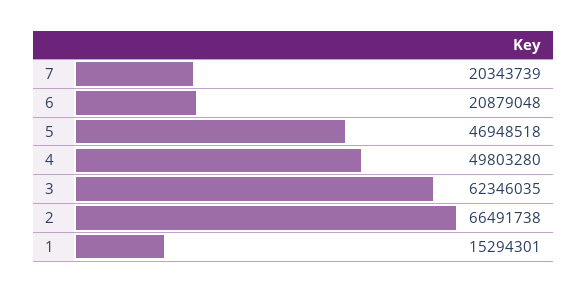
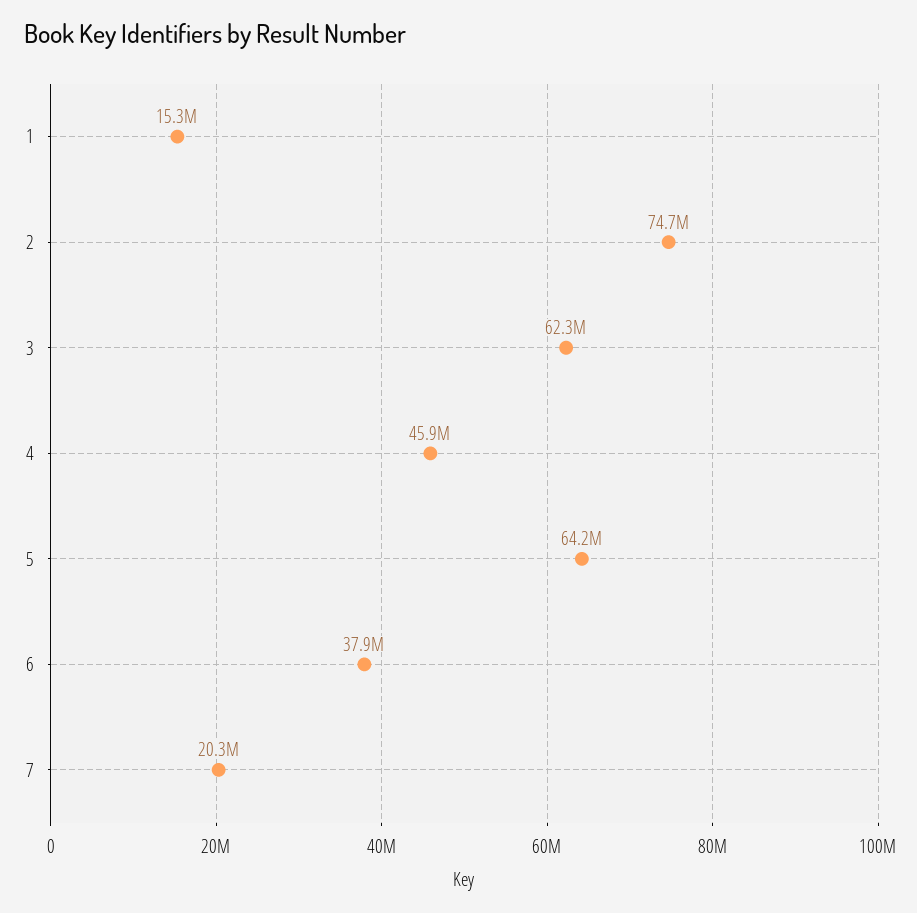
6: 20879048 -> 37900000
5: 46948518 -> 64200000
4: 49803280 -> 45900000
2: 66491738 -> 74700000

